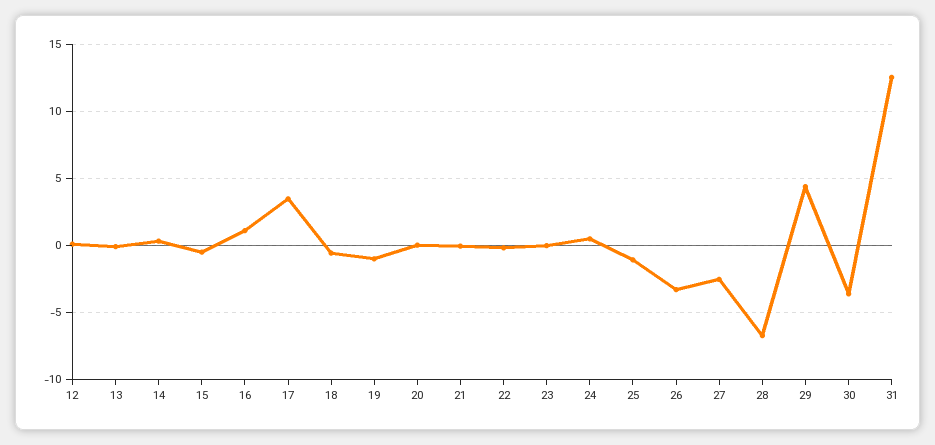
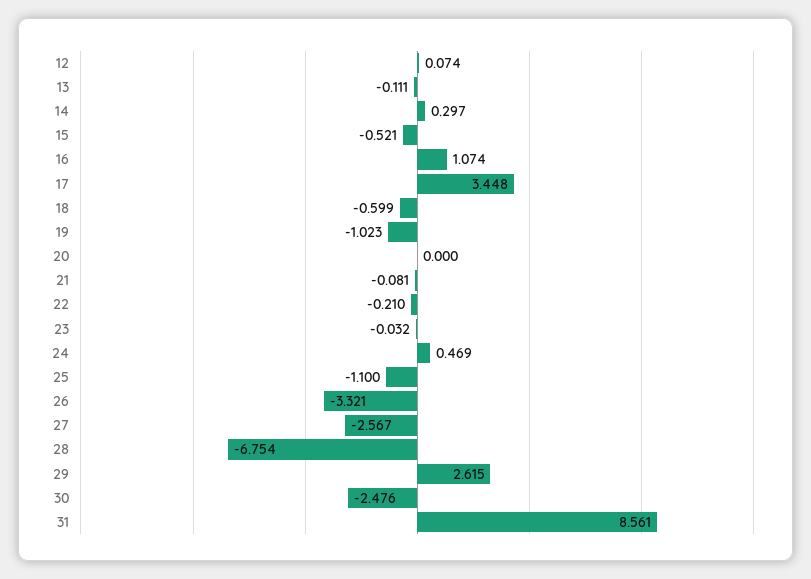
29: 4.5 -> 2.615
30: -3.5 -> -2.476
31: 12.5 -> 8.561

